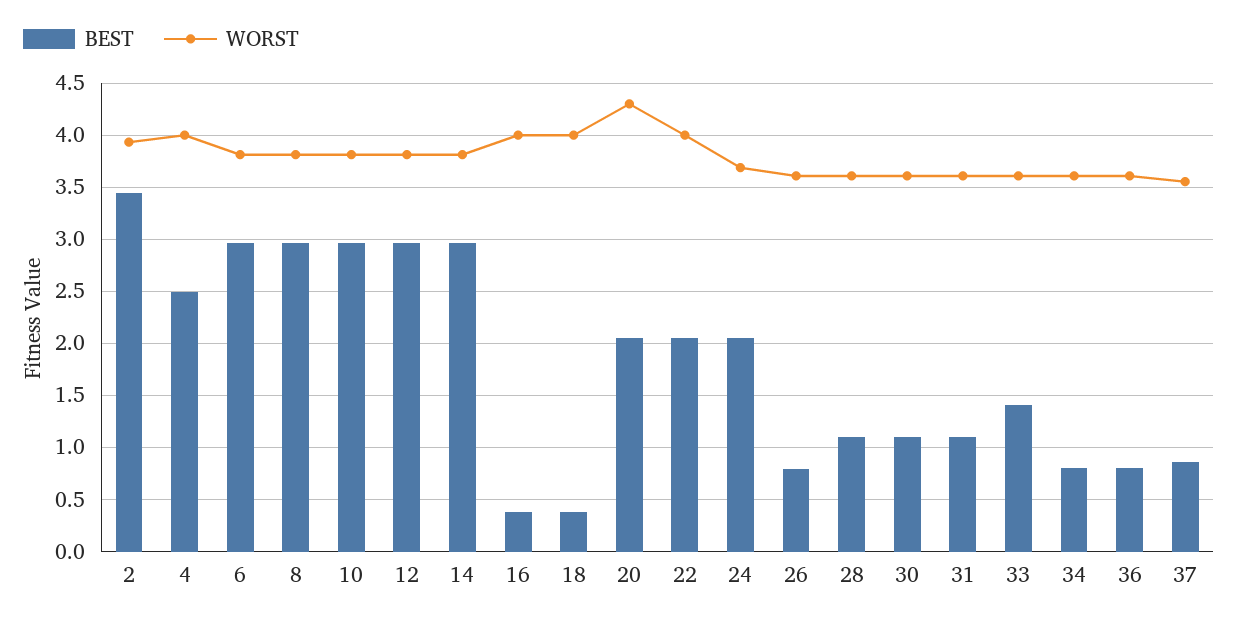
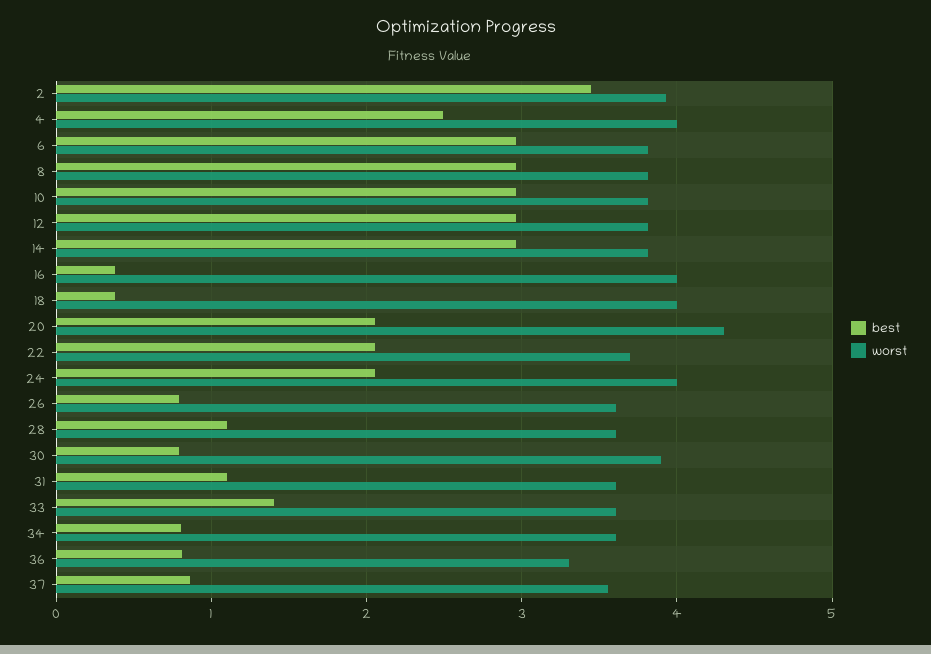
WORST, 22: 4 -> 3.7
WORST, 24: 3.7 -> 4
BEST, 30: 1.1 -> 0.8
WORST, 30: 3.6 -> 3.9
WORST, 36: 3.6 -> 3.3

